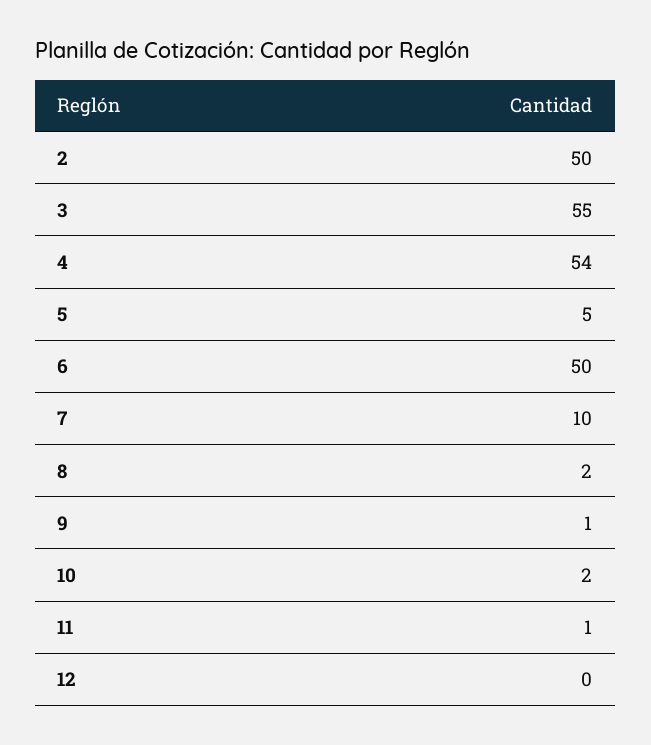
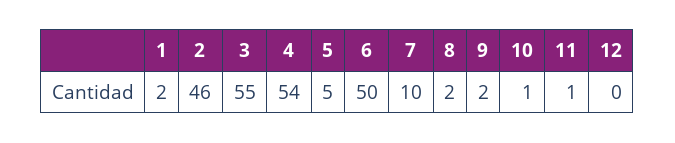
2: 50 -> 46
9: 1 -> 2
10: 2 -> 1
1: none -> 2

